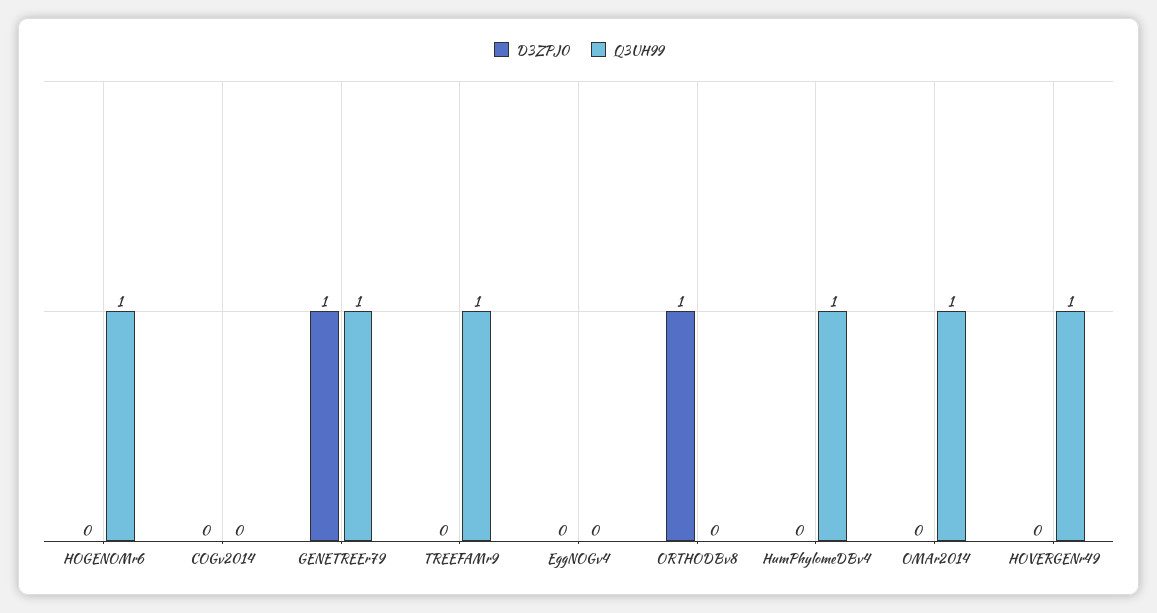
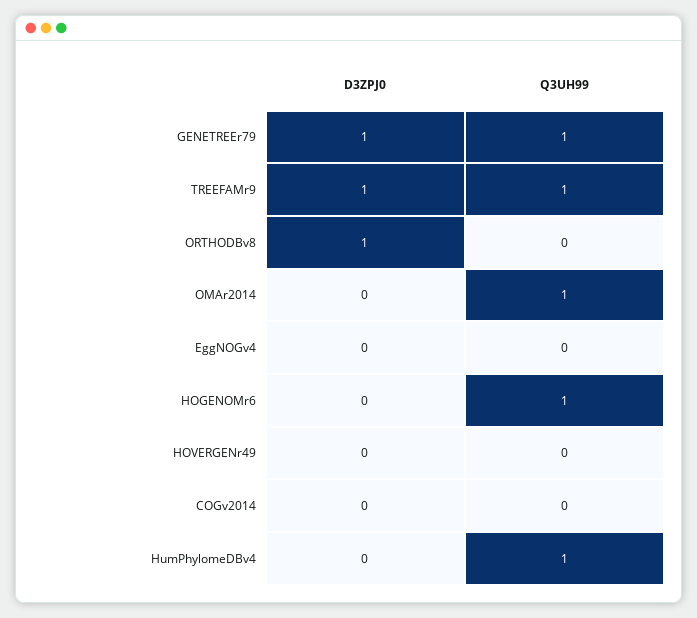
D3ZPJ0, TREEFAMr9: 0 -> 1
Q3UH99, HOVERGENr49: 1 -> 0

